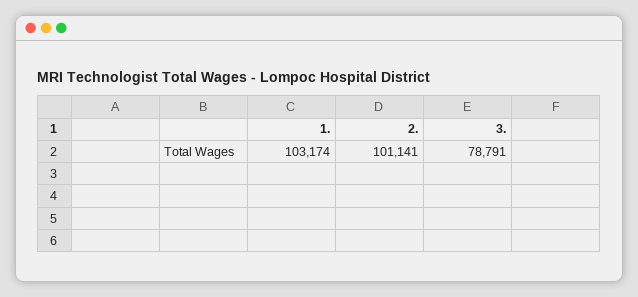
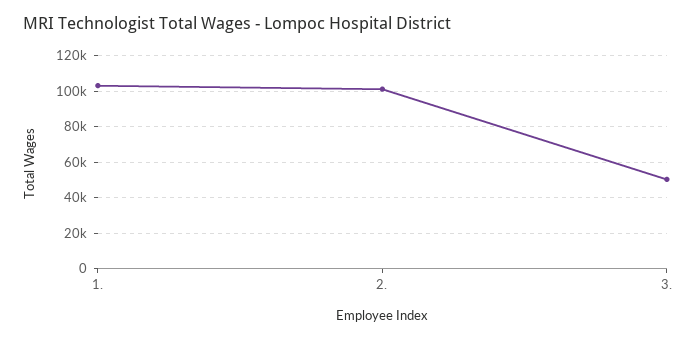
3.: 78791 -> 50000

